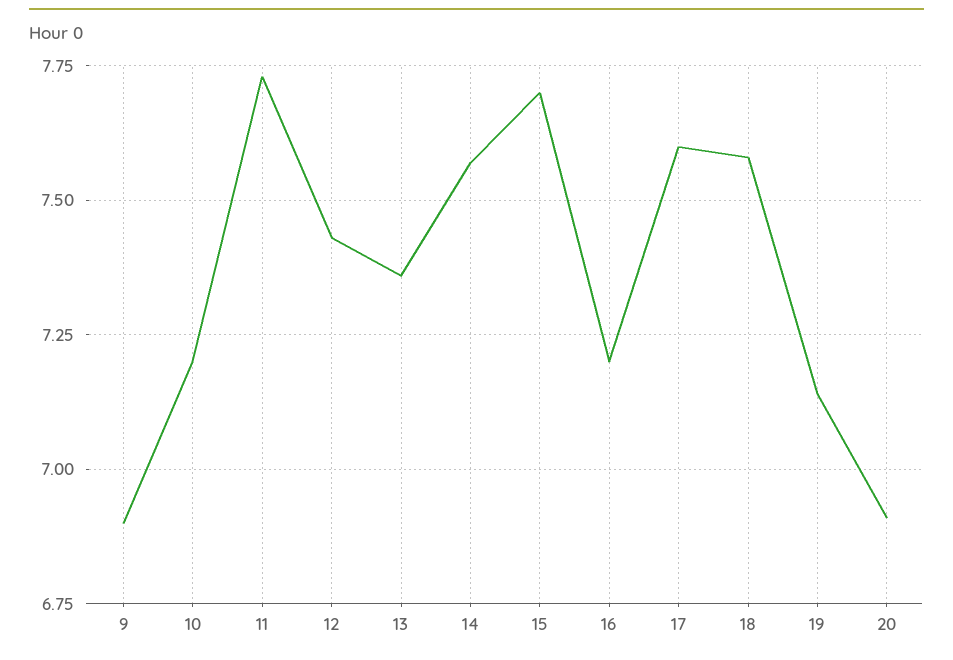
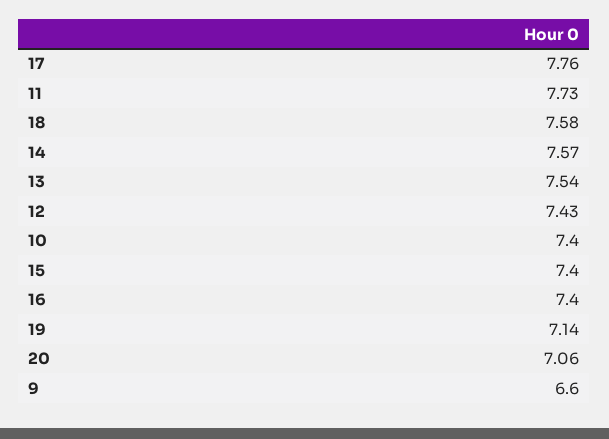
9: 6.9 -> 6.6
10: 7.2 -> 7.4
13: 7.35 -> 7.54
15: 7.7 -> 7.4
16: 7.2 -> 7.4
17: 7.6 -> 7.76
20: 6.9 -> 7.06

